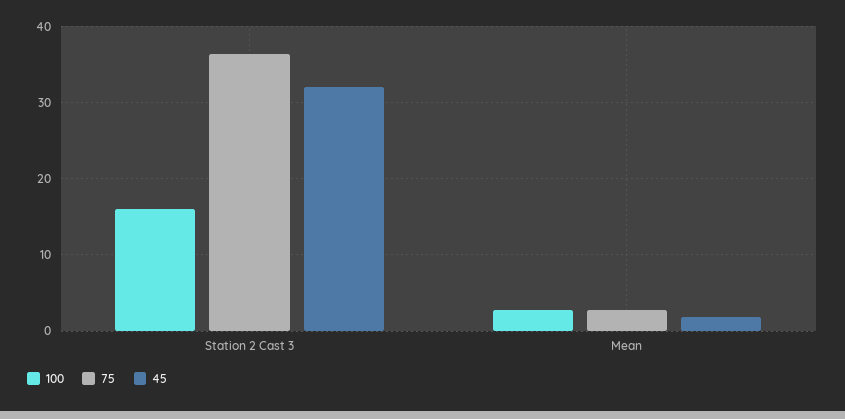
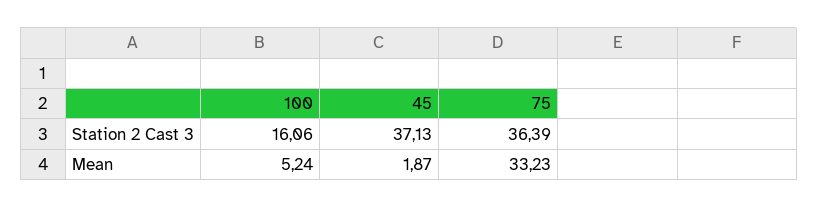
45, Station 2 Cast 3: 32 -> 37.13
100, Mean: 3 -> 5.24
75, Mean: 3 -> 33.23

